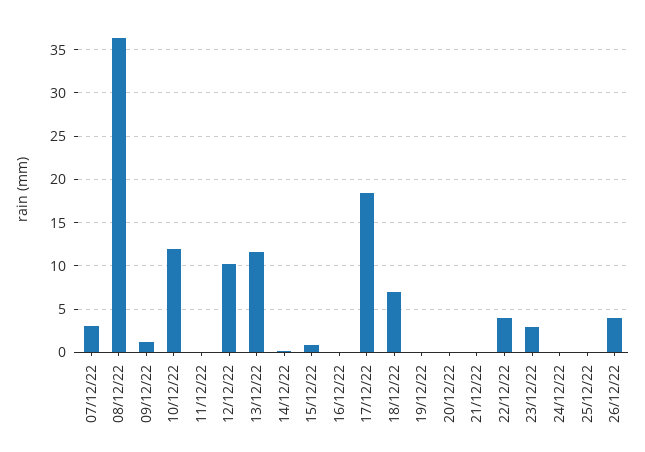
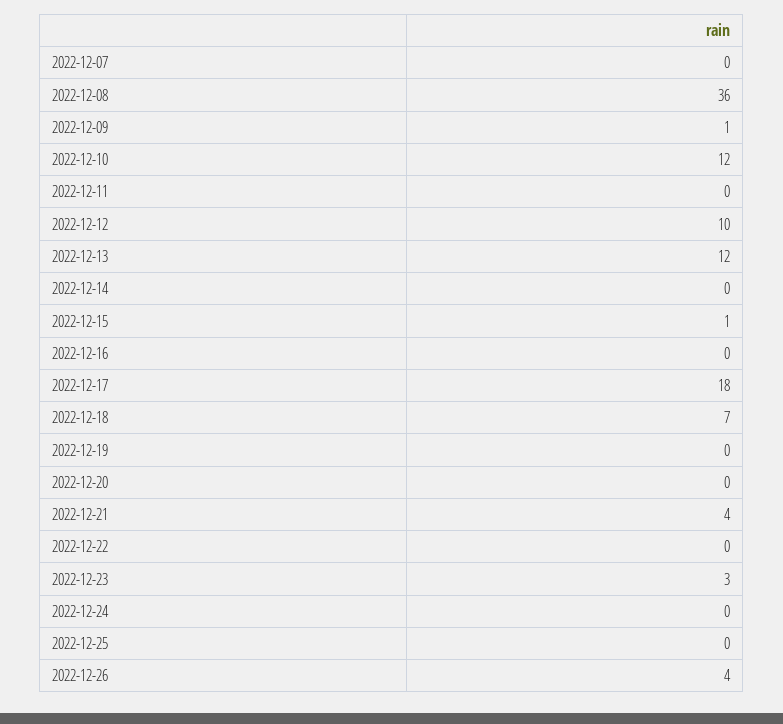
07/12/22: 3 -> 0
21/12/22: 0 -> 4
22/12/22: 4 -> 0

